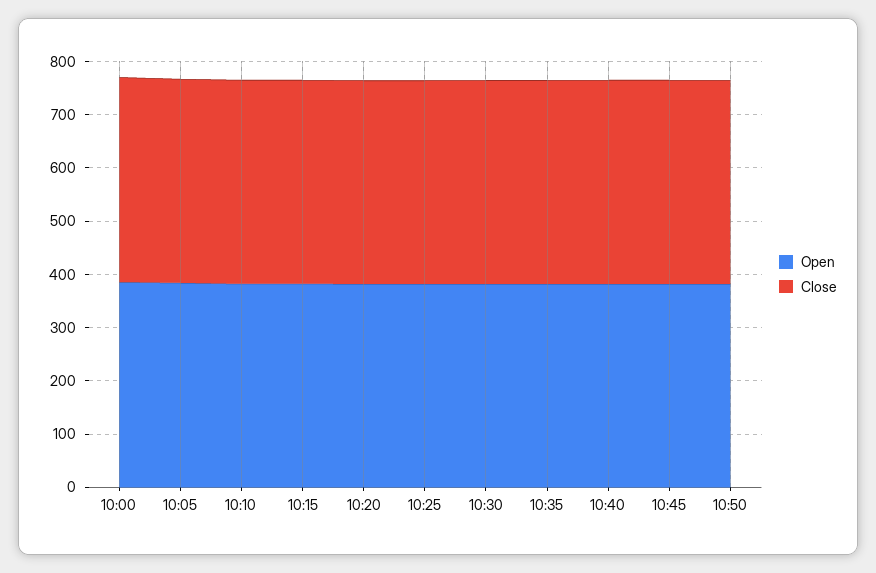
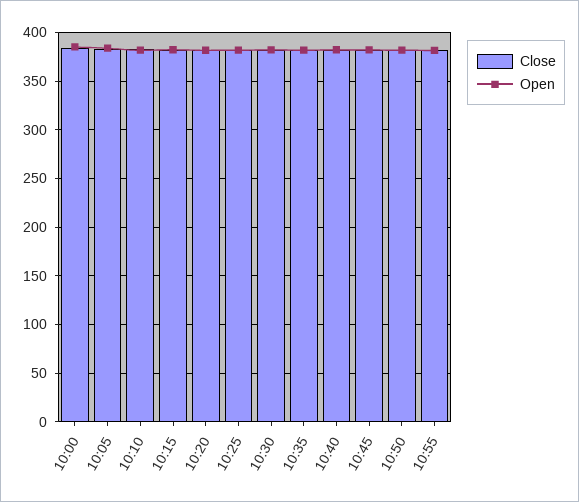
Close, 10:55: none -> 380
Open, 10:55: none -> 380

